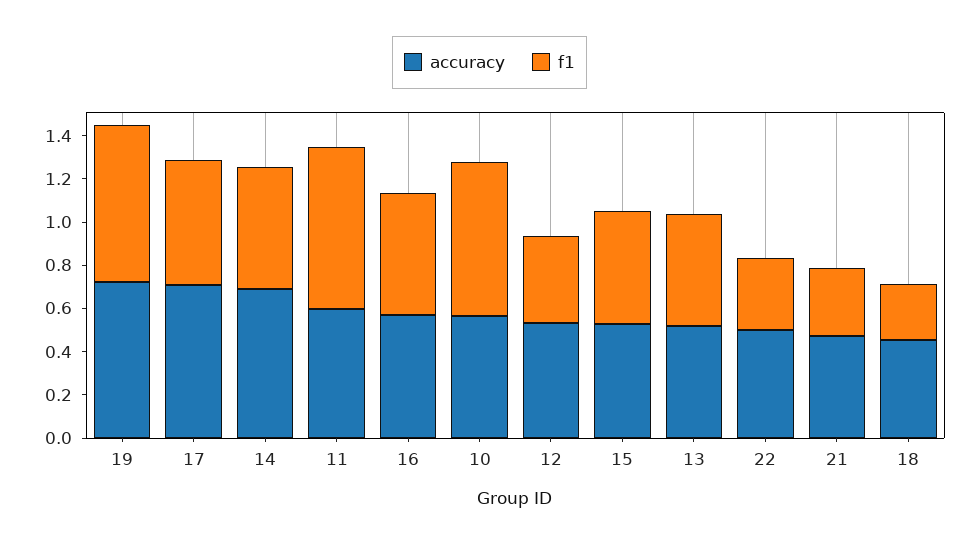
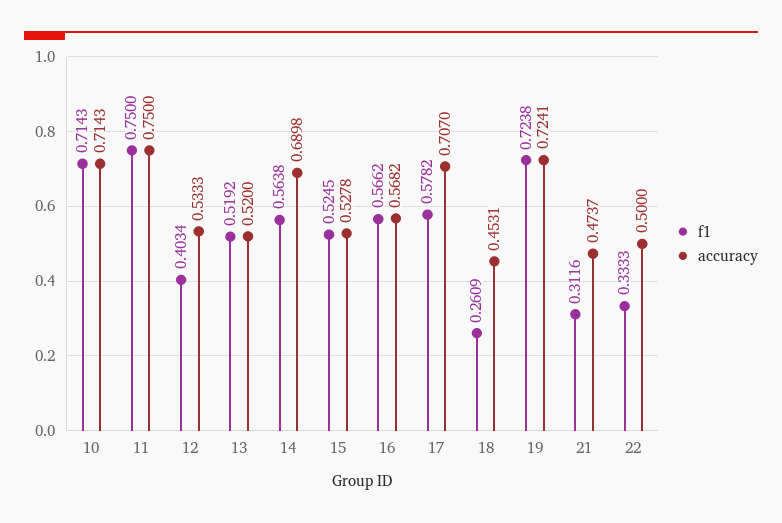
accuracy, 11: 0.6 -> 0.75
accuracy, 10: 0.55 -> 0.7143

